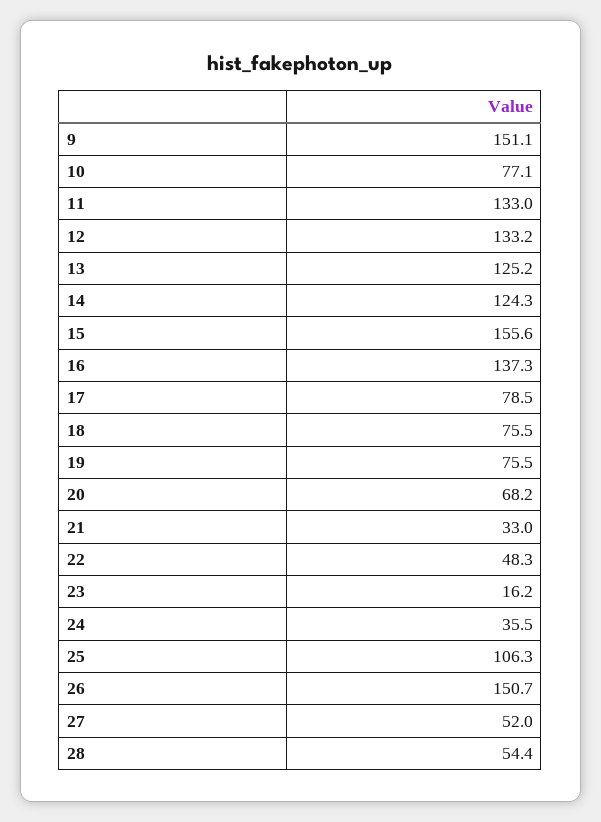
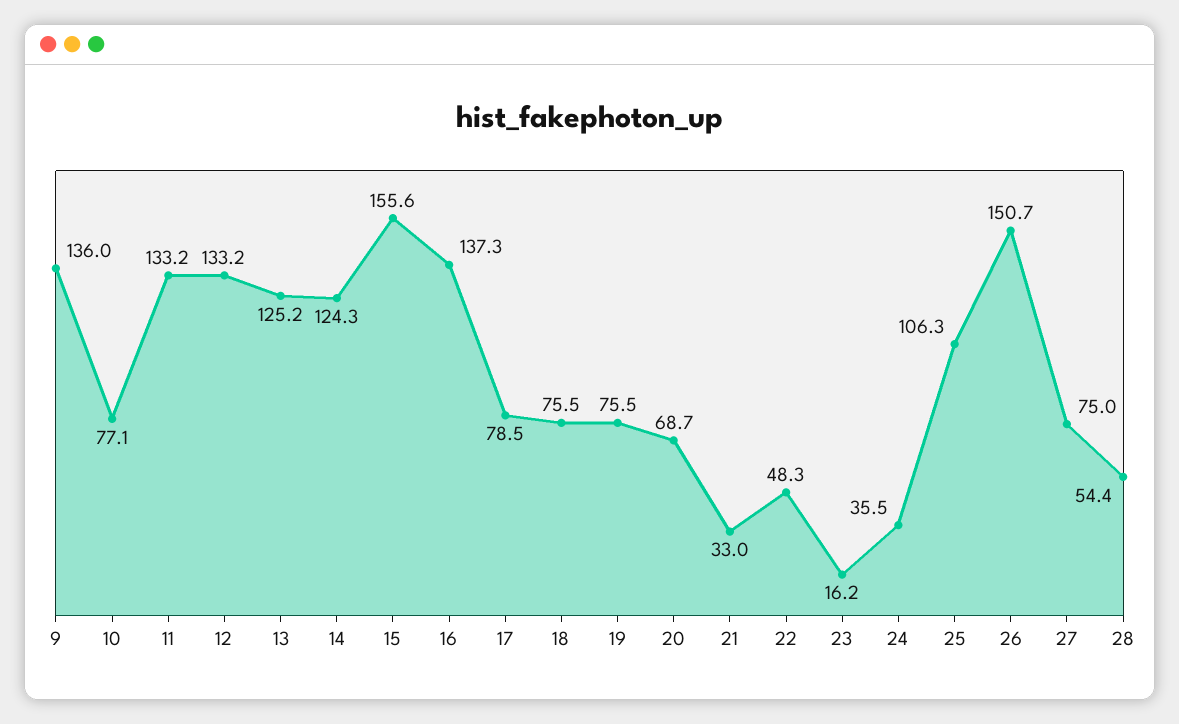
9: 151.1 -> 136
11: 133 -> 133.2
20: 68.2 -> 68.7
27: 52 -> 75

